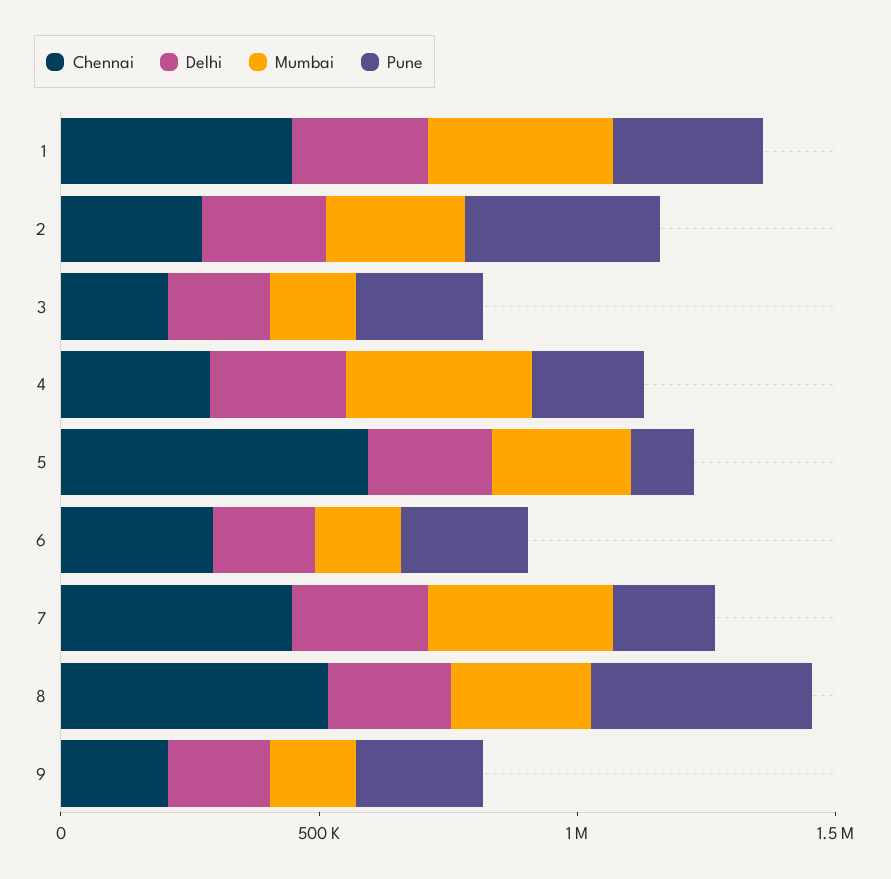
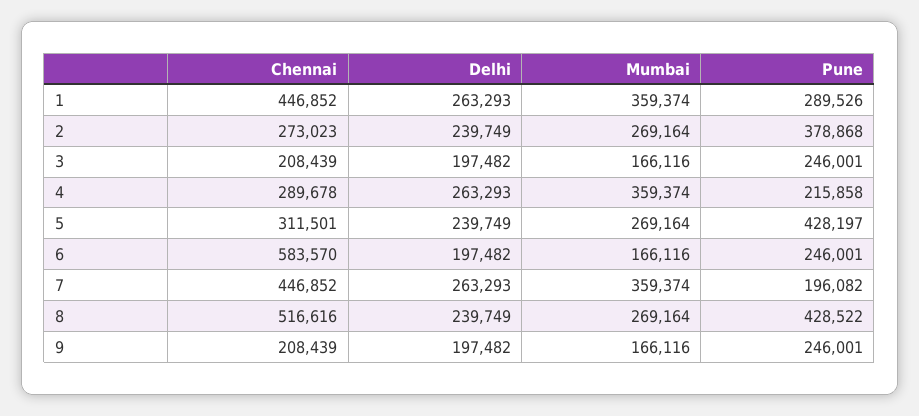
Chennai, 5: 600000 -> 311501
Pune, 5: 100000 -> 428197
Chennai, 6: 300000 -> 583570

